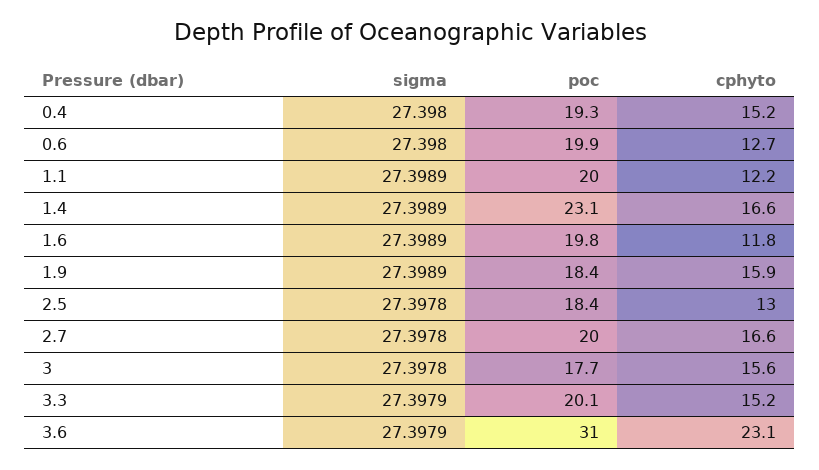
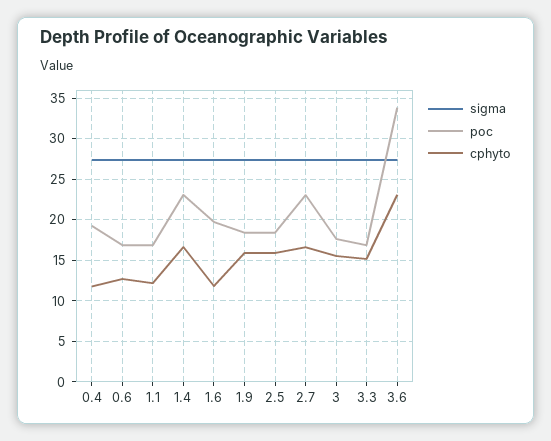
cphyto, 0.4: 15.2 -> 12
poc, 0.6: 19.9 -> 17
poc, 1.1: 20 -> 17
cphyto, 2.5: 13 -> 16
poc, 2.7: 20 -> 23
poc, 3.3: 20.1 -> 17
poc, 3.6: 31 -> 34

